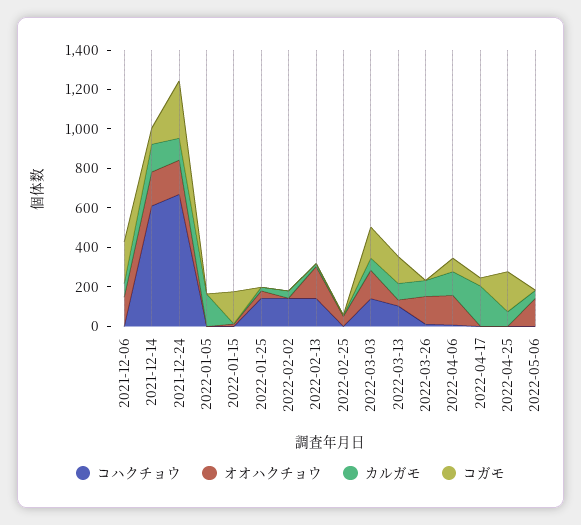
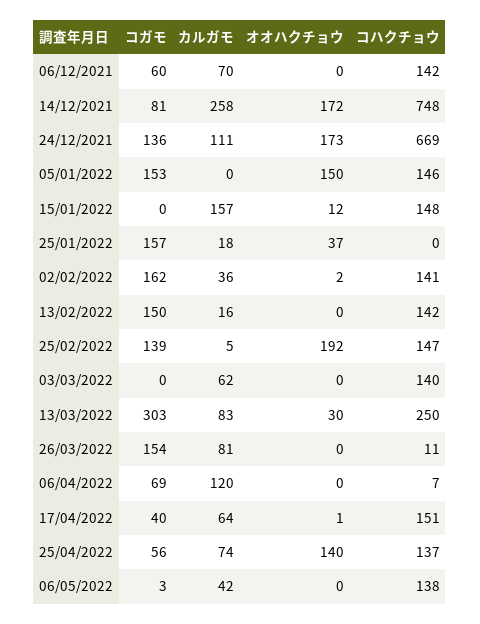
コハクチョウ, 2021-12-06: 0 -> 142
オオハクチョウ, 2021-12-06: 150 -> 0
コガモ, 2021-12-06: 200 -> 60
コハクチョウ, 2021-12-14: 600 -> 748
カルガモ, 2021-12-14: 150 -> 258
コガモ, 2021-12-24: 300 -> 136
コハクチョウ, 2022-01-05: 0 -> 146
オオハクチョウ, 2022-01-05: 0 -> 150
カルガモ, 2022-01-05: 150 -> 0
コガモ, 2022-01-05: 0 -> 153
コハクチョウ, 2022-01-15: 0 -> 148
カルガモ, 2022-01-15: 0 -> 157
コガモ, 2022-01-15: 150 -> 0
コハクチョウ, 2022-01-25: 150 -> 0
コガモ, 2022-01-25: 0 -> 157
コガモ, 2022-02-02: 0 -> 162
オオハクチョウ, 2022-02-13: 150 -> 0
コガモ, 2022-02-13: 0 -> 150
コハクチョウ, 2022-02-25: 0 -> 147
オオハクチョウ, 2022-02-25: 50 -> 192
コガモ, 2022-02-25: 0 -> 139
オオハクチョウ, 2022-03-03: 150 -> 0
コガモ, 2022-03-03: 150 -> 0
コハクチョウ, 2022-03-13: 100 -> 250
コガモ, 2022-03-13: 150 -> 303
オオハクチョウ, 2022-03-26: 150 -> 0
コガモ, 2022-03-26: 0 -> 154
オオハクチョウ, 2022-04-06: 150 -> 0
コハクチョウ, 2022-04-17: 0 -> 151
カルガモ, 2022-04-17: 200 -> 64
コハクチョウ, 2022-04-25: 0 -> 137
オオハクチョウ, 2022-04-25: 0 -> 140
コガモ, 2022-04-25: 200 -> 56
コハクチョウ, 2022-05-06: 0 -> 138
オオハクチョウ, 2022-05-06: 150 -> 0

